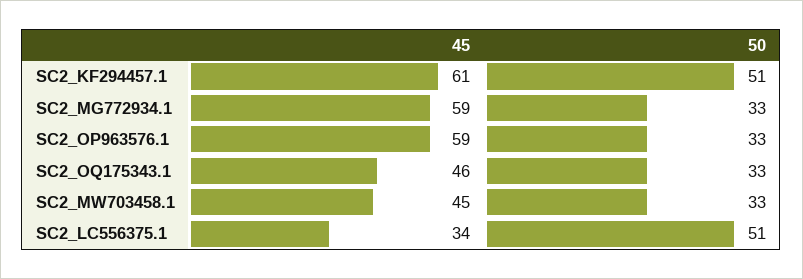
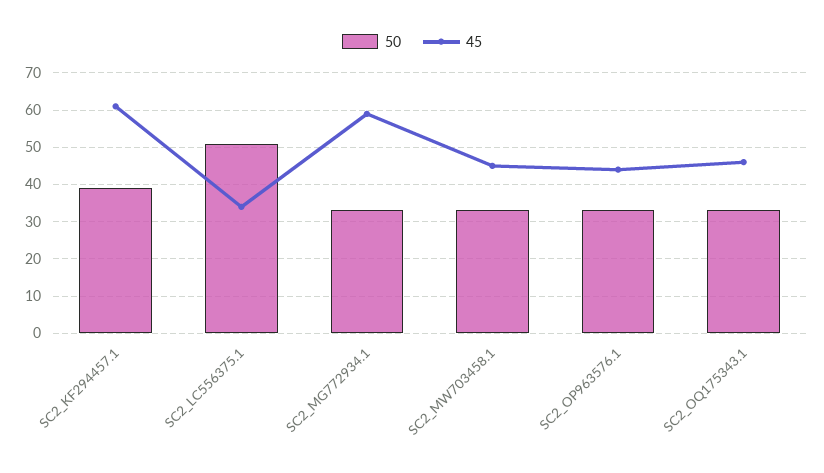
50, SC2_KF294457.1: 51 -> 40
45, SC2_OP963576.1: 59 -> 45

